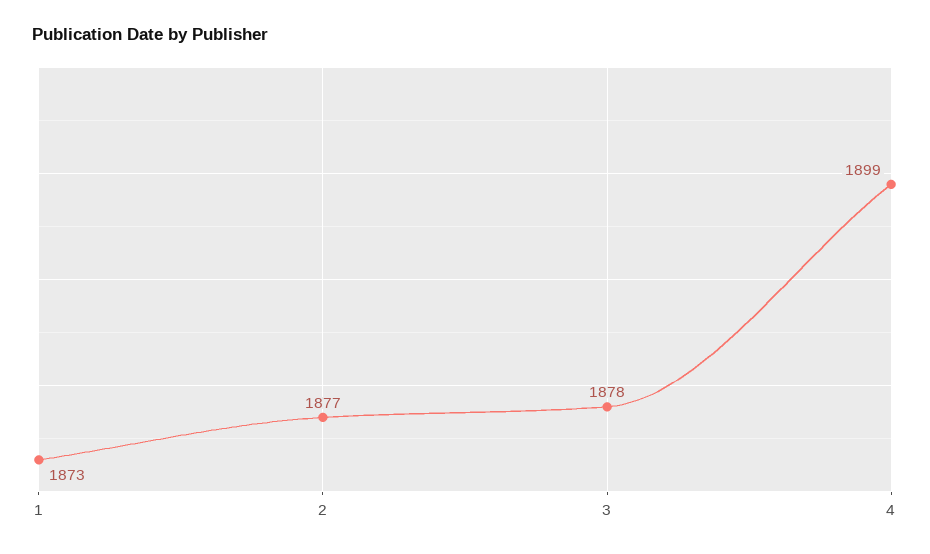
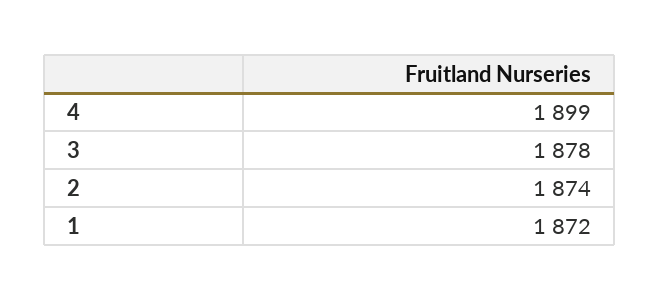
1: 1873 -> 1872
2: 1877 -> 1874

